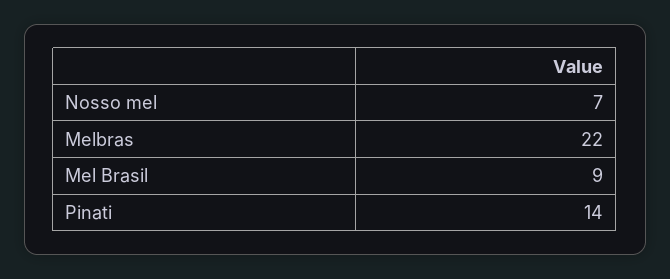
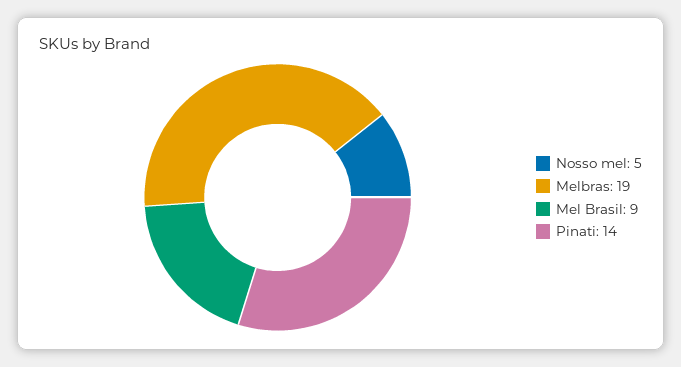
Nosso mel: 7 -> 5
Melbras: 22 -> 19

